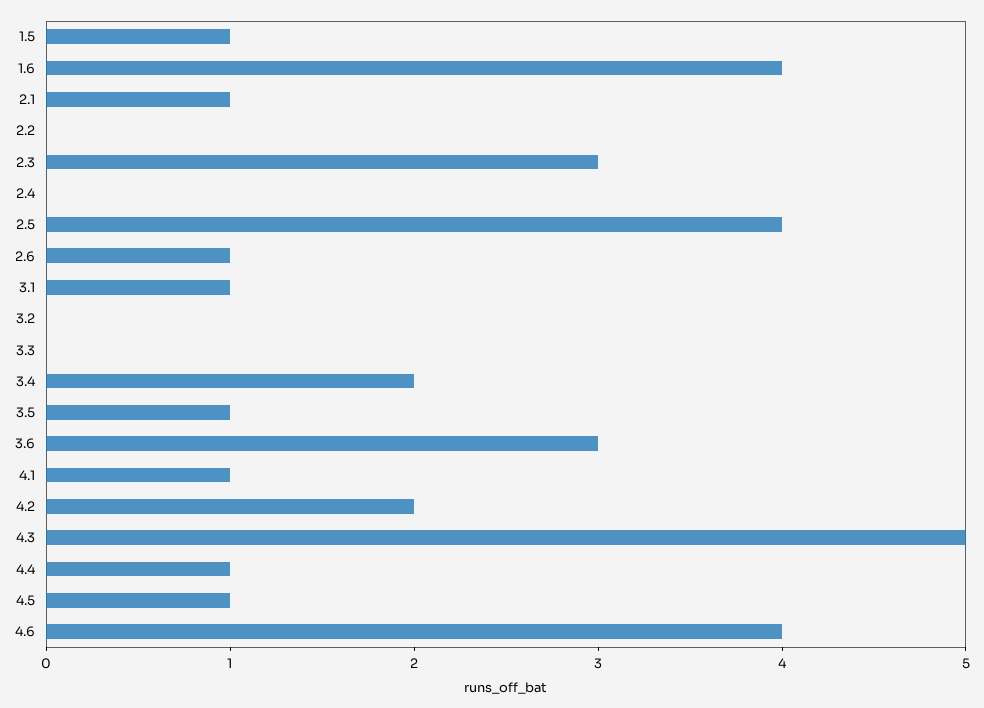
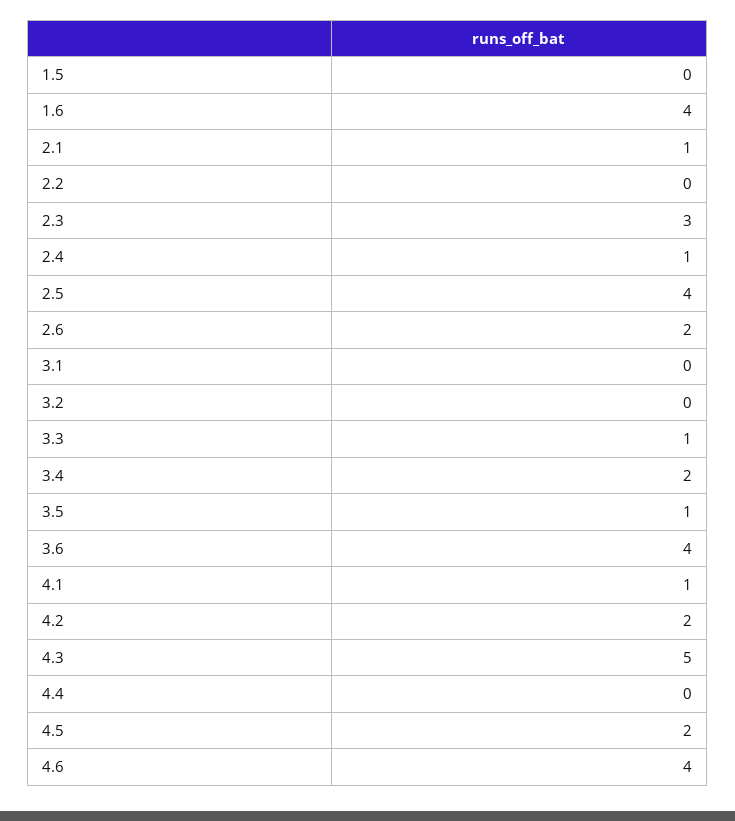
1.5: 1 -> 0
2.4: 0 -> 1
2.6: 1 -> 2
3.1: 1 -> 0
3.3: 0 -> 1
3.6: 3 -> 4
4.4: 1 -> 0
4.5: 1 -> 2

